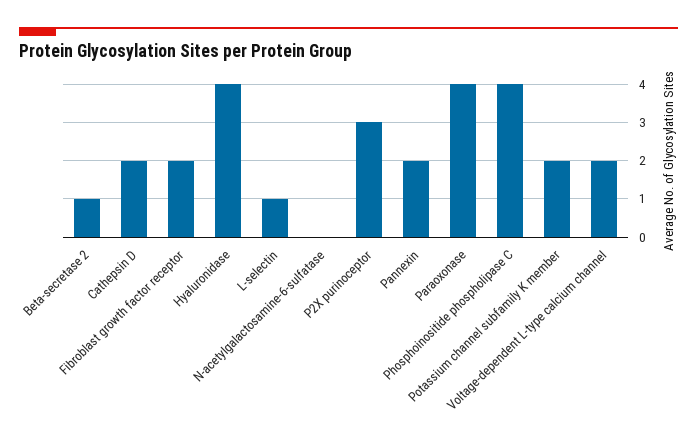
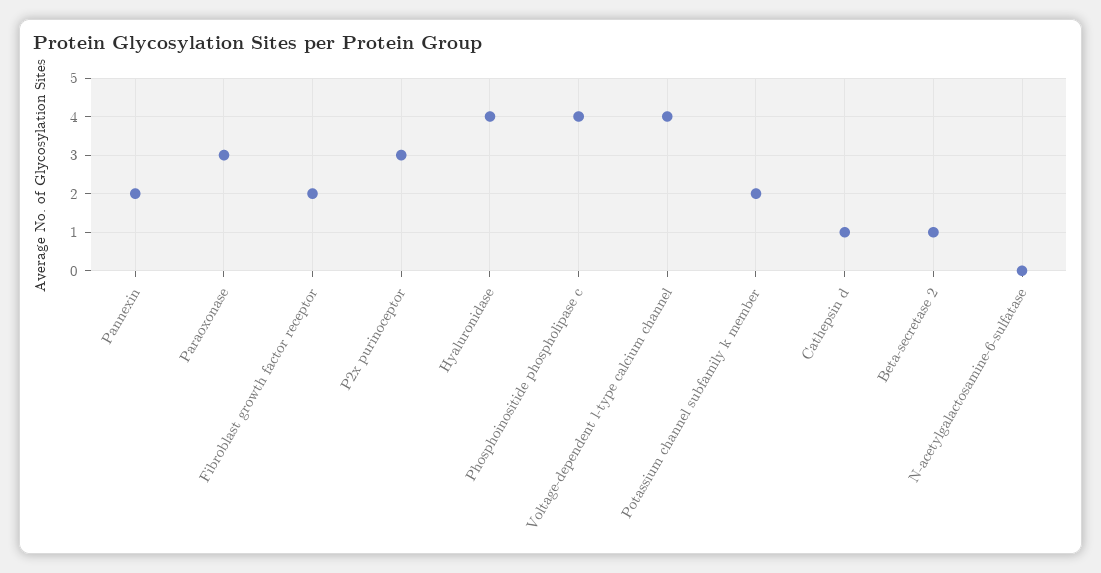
Cathepsin D: 2 -> 1
L-selectin: 1 -> none
Paraoxonase: 4 -> 3
Voltage-dependent L-type calcium channel: 2 -> 4

